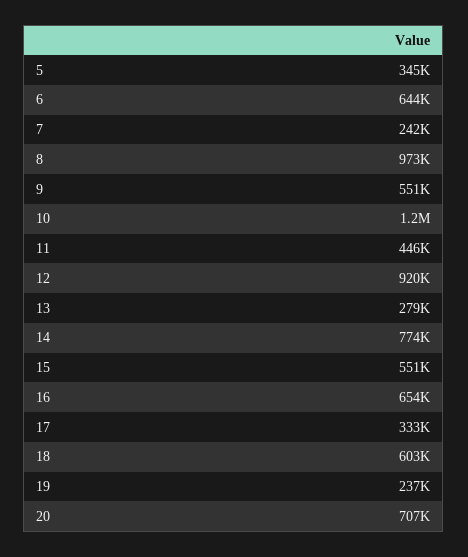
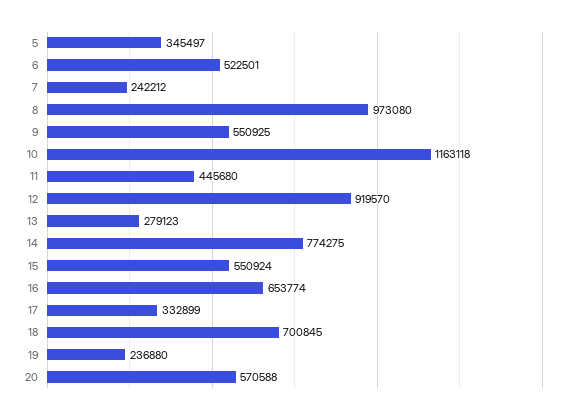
6: 644000 -> 522501
18: 603000 -> 700845
20: 707000 -> 570588

